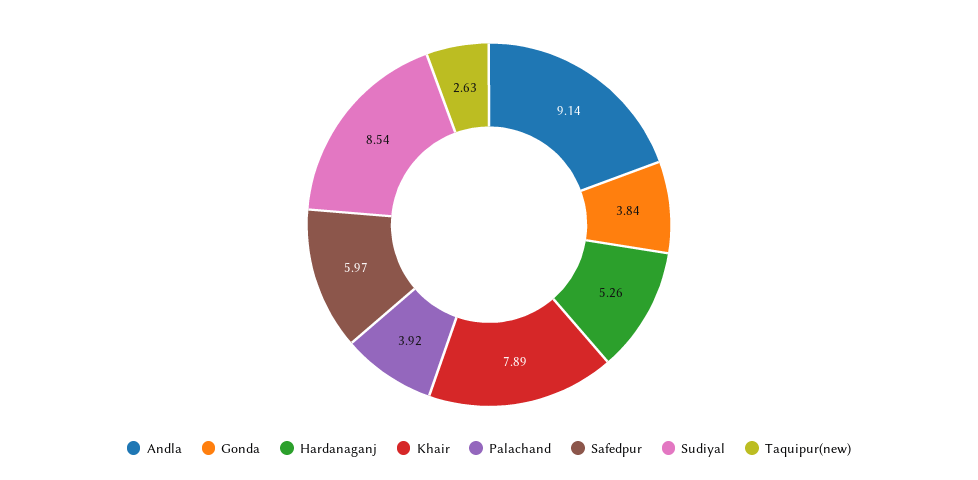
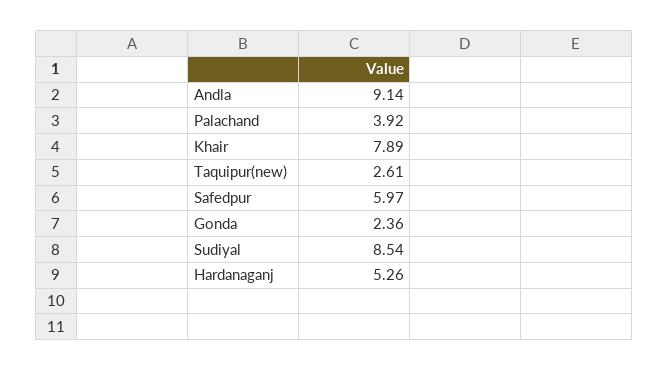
Gonda: 3.84 -> 2.36
Taquipur(new): 2.63 -> 2.61

